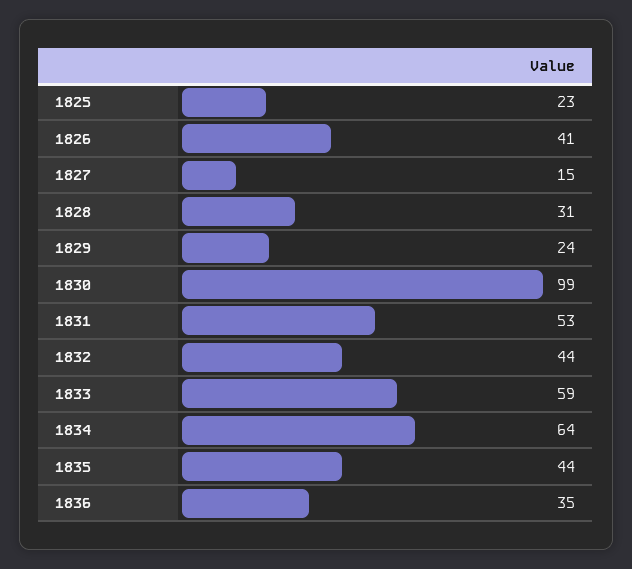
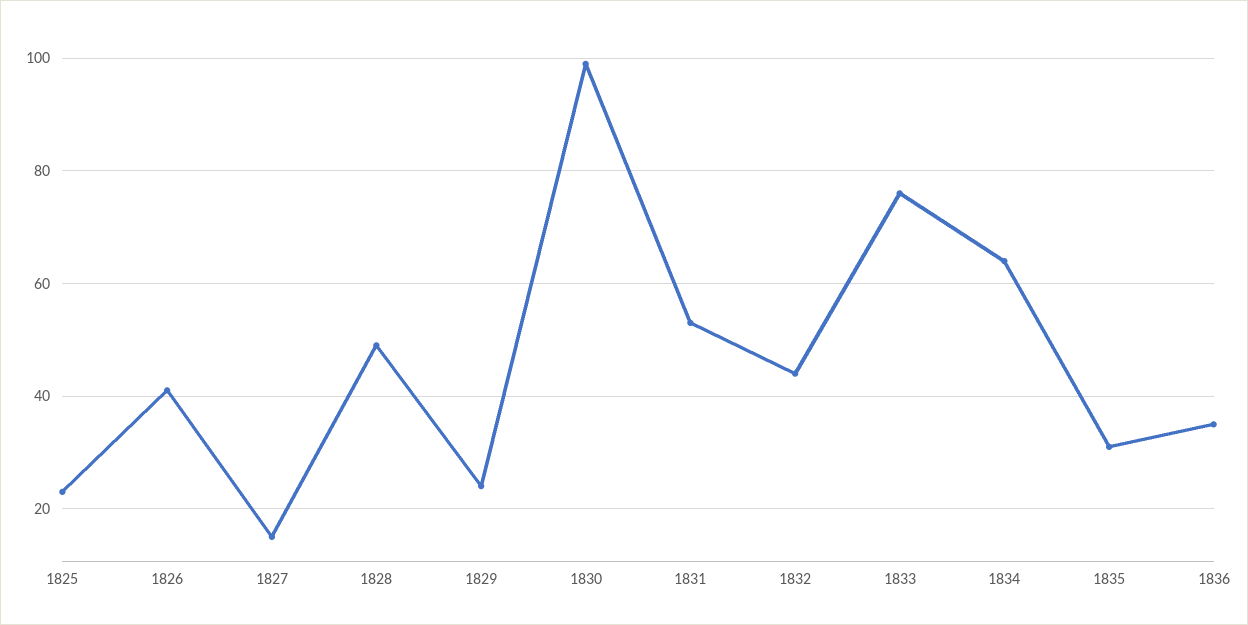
1828: 31 -> 50
1833: 59 -> 75
1835: 44 -> 30

